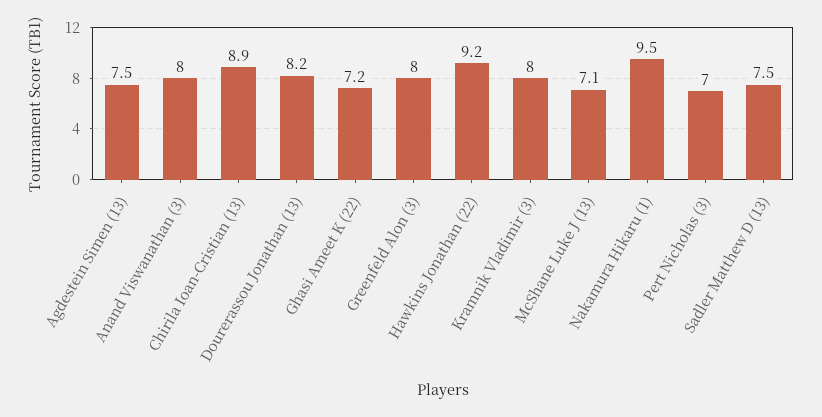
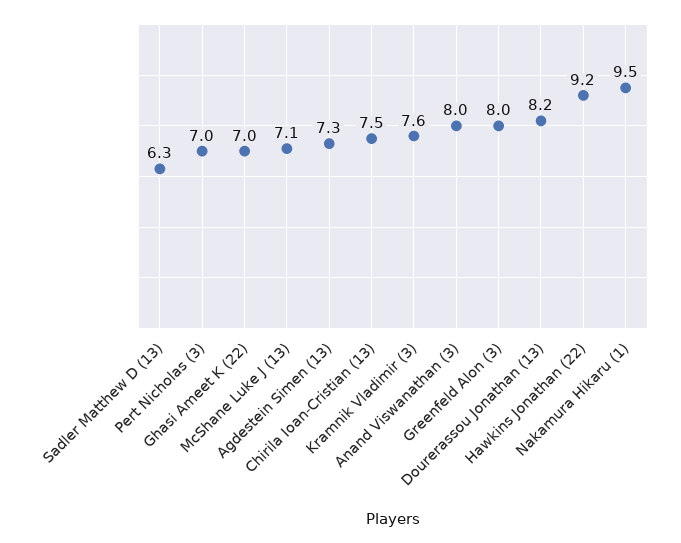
Agdestein Simen (13): 7.5 -> 7.3
Chirila Ioan-Cristian (13): 8.9 -> 7.5
Ghasi Ameet K (22): 7.2 -> 7
Kramnik Vladimir (3): 8 -> 7.6
Sadler Matthew D (13): 7.5 -> 6.3

